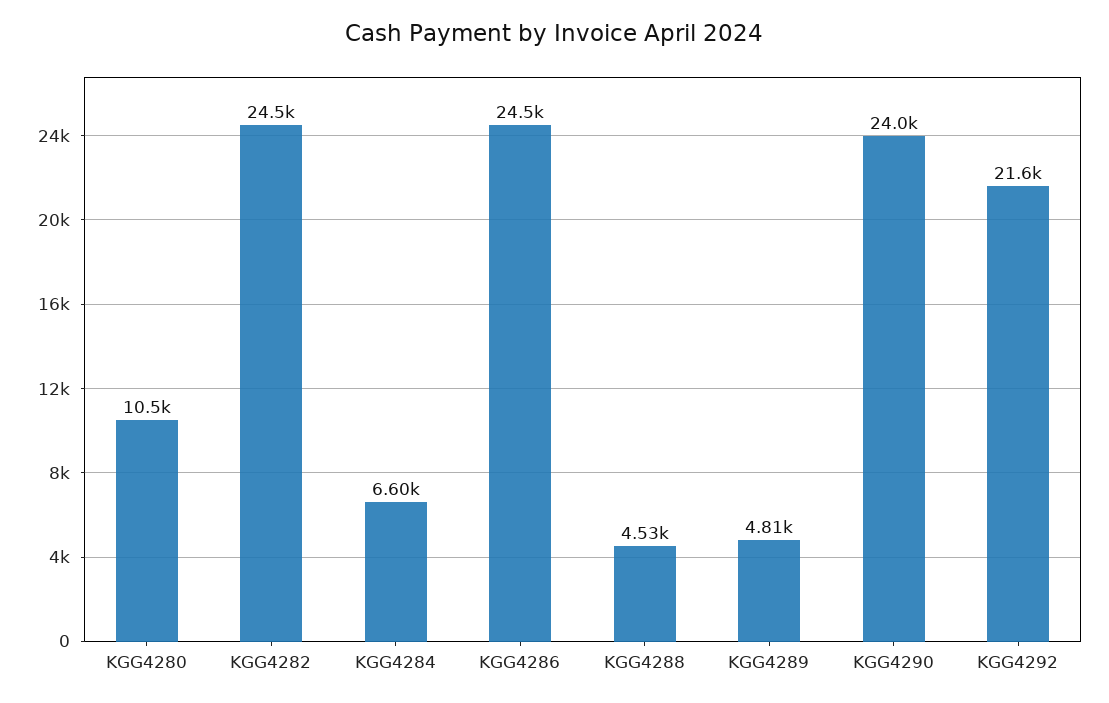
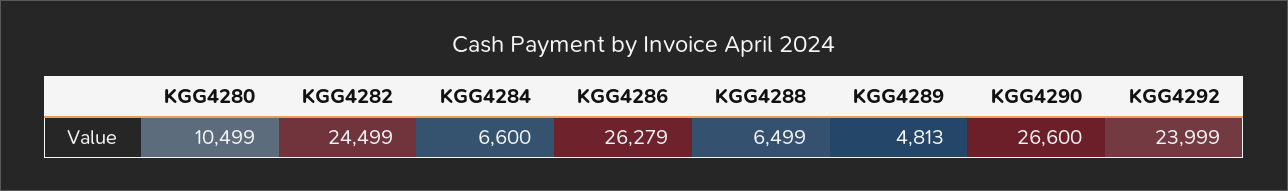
KGG4286: 24500 -> 26279
KGG4288: 4530 -> 6499
KGG4290: 24000 -> 26600
KGG4292: 21600 -> 23999

